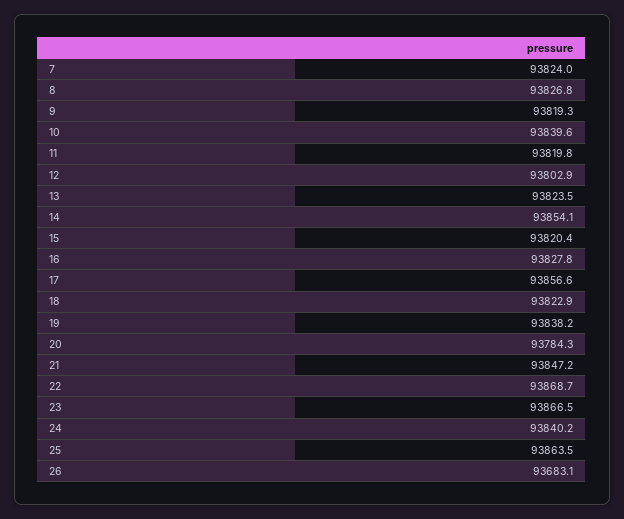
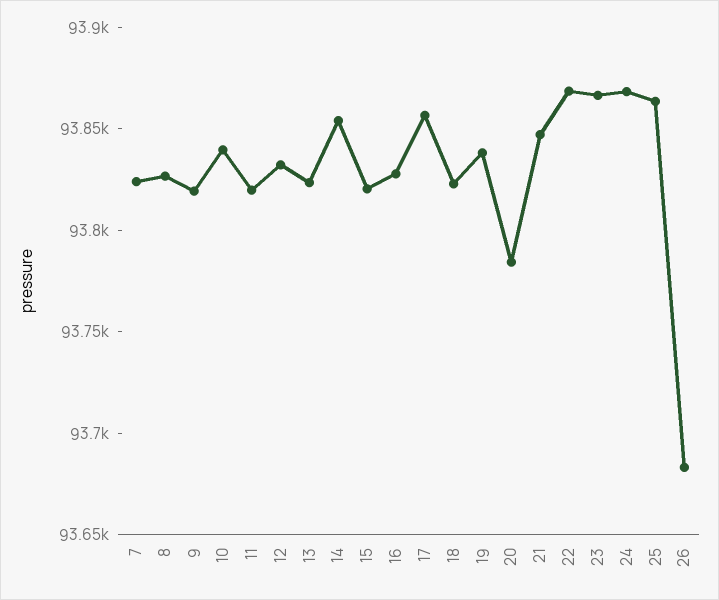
12: 93802.9 -> 93830
24: 93840.2 -> 93870

